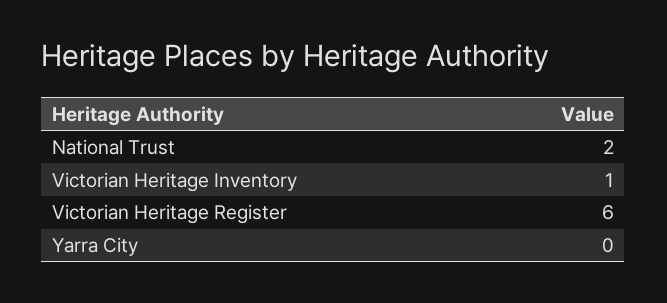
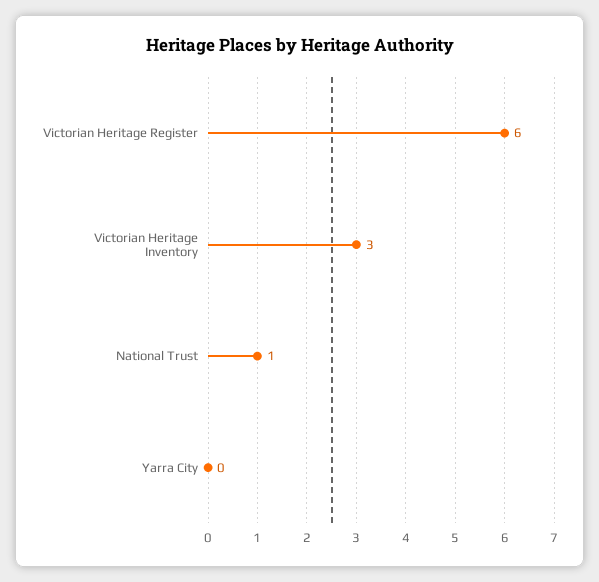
National Trust: 2 -> 1
Victorian Heritage Inventory: 1 -> 3

